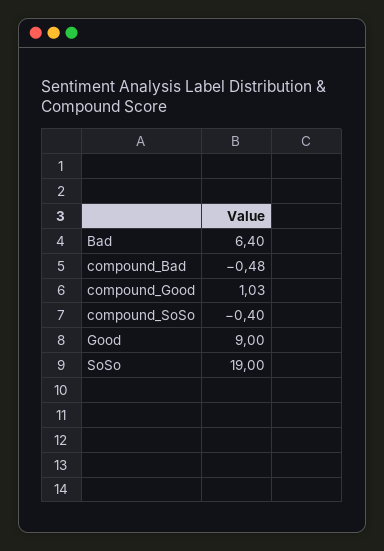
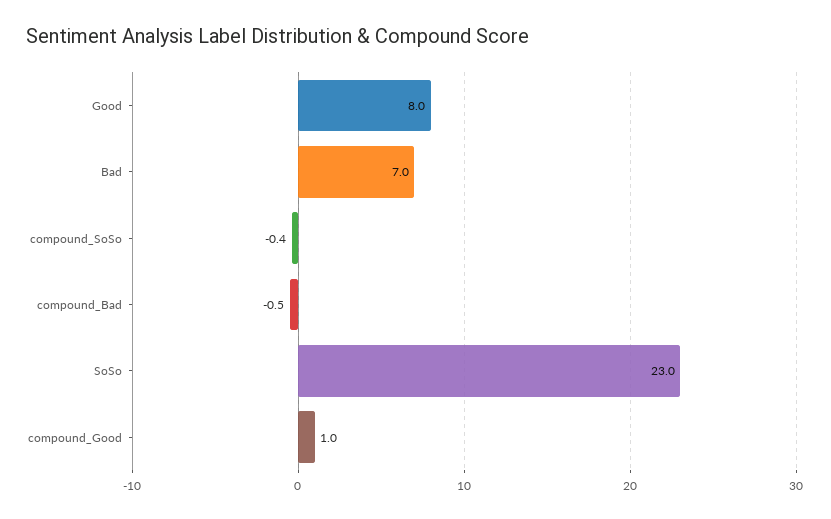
Bad: 6.4 -> 7
Good: 9 -> 8
SoSo: 19 -> 23

